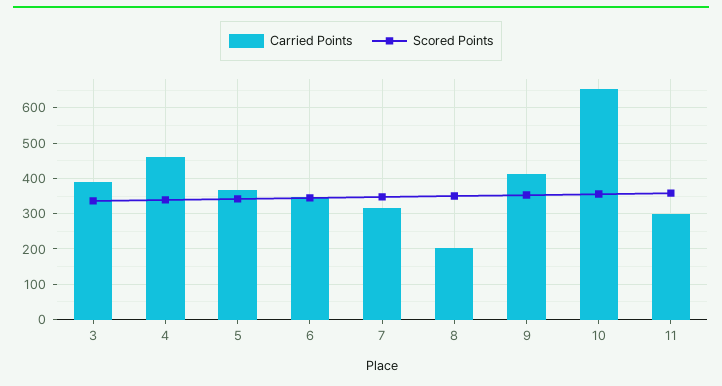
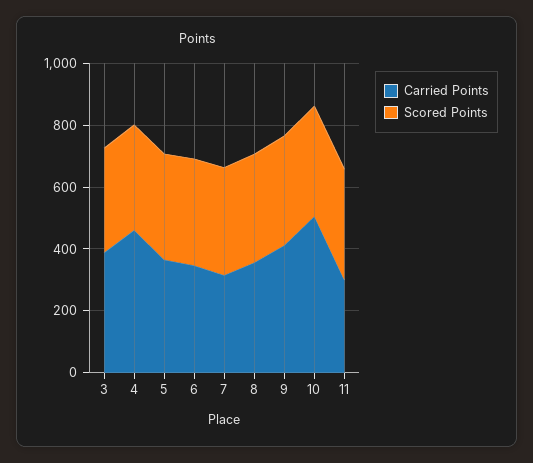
Carried Points, 8: 200 -> 350
Carried Points, 10: 660 -> 500

